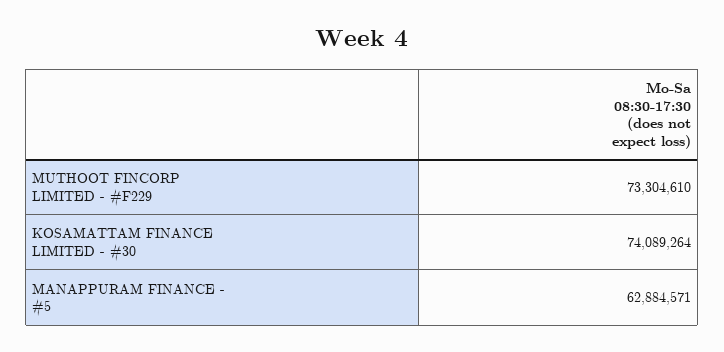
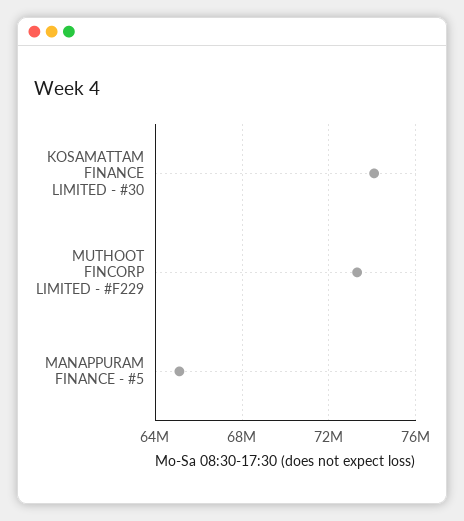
MANAPPURAM FINANCE - #5: 62884571 -> 65000000

